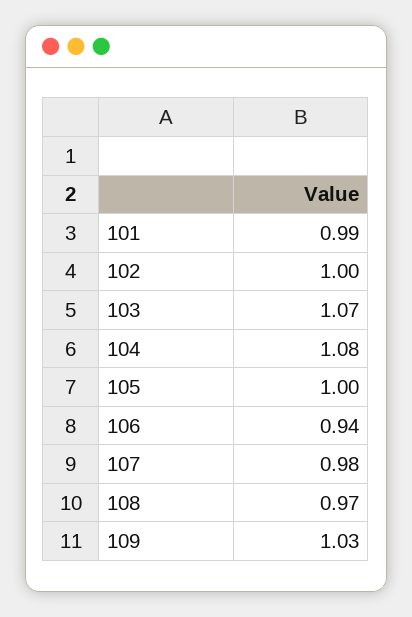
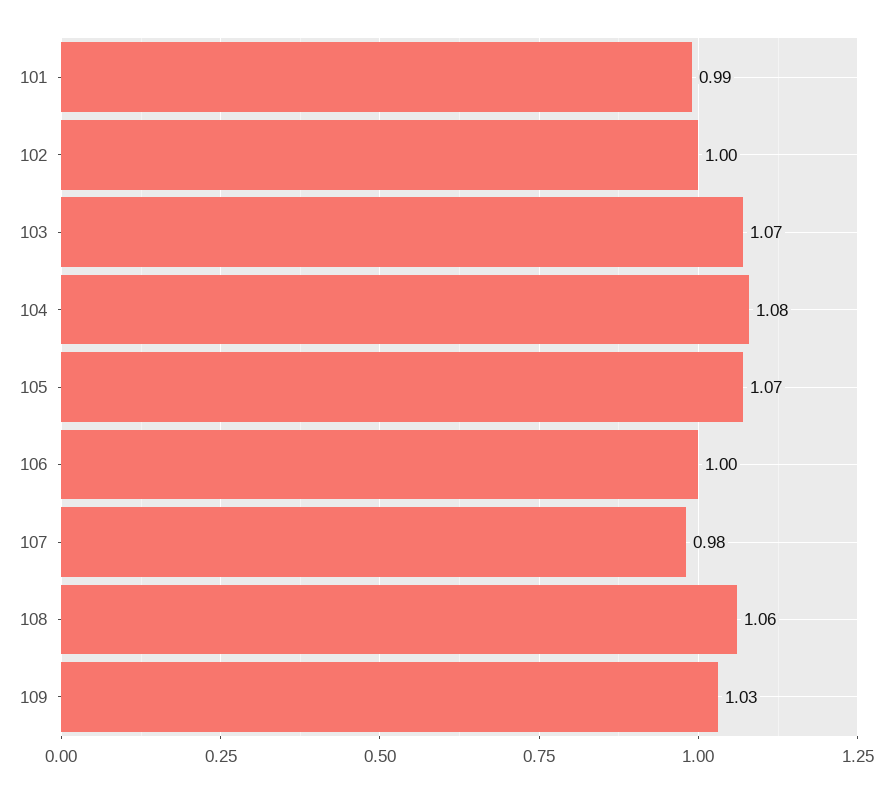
105: 1 -> 1.07
106: 0.94 -> 1
108: 0.97 -> 1.06

